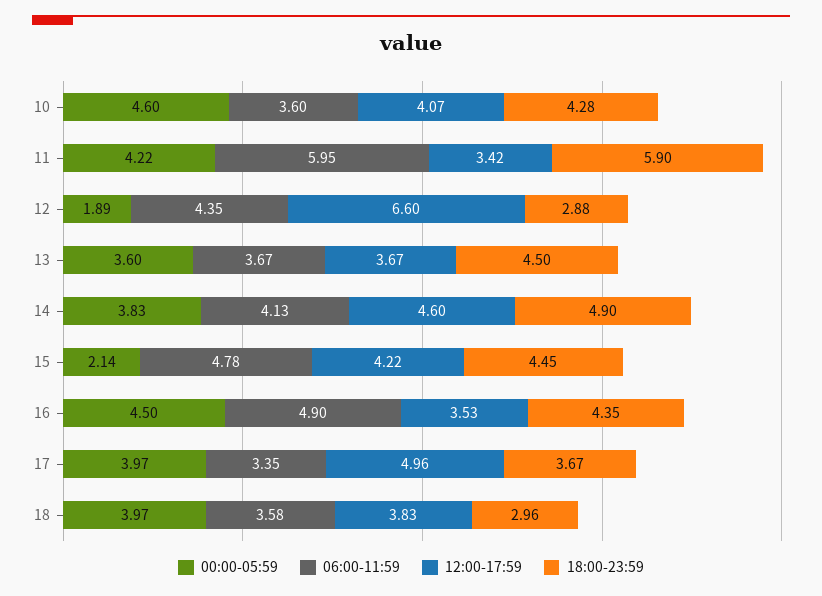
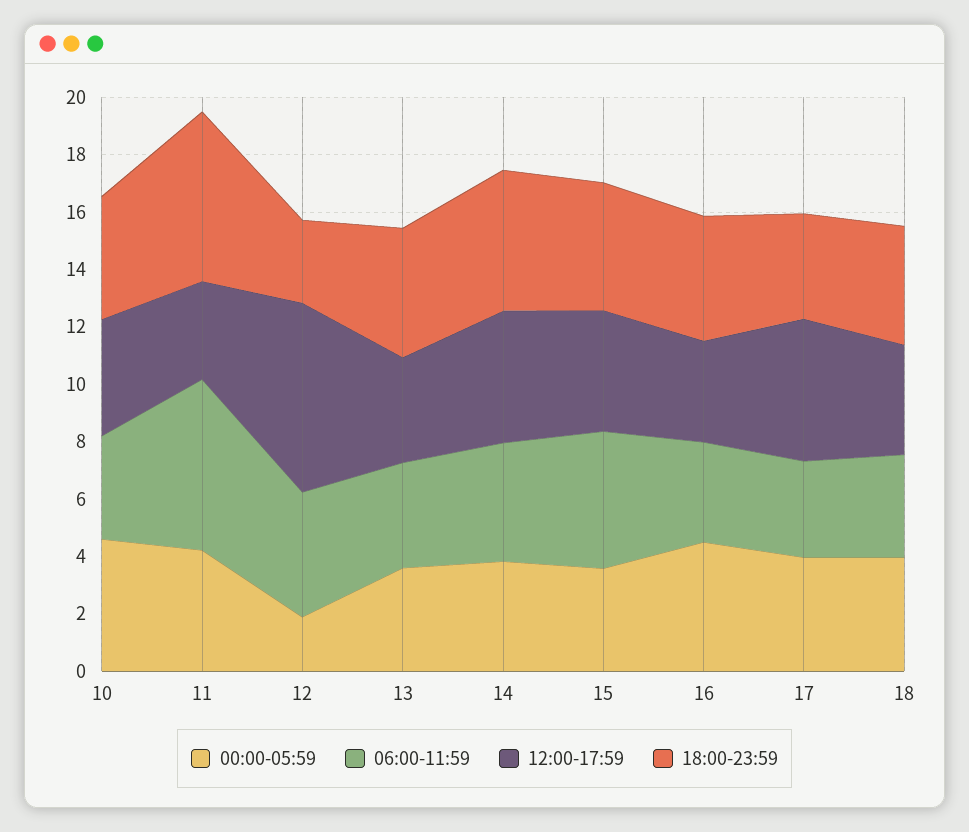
00:00-05:59, 15: 2.14 -> 3.5
06:00-11:59, 16: 4.9 -> 3.5
18:00-23:59, 18: 2.96 -> 4

